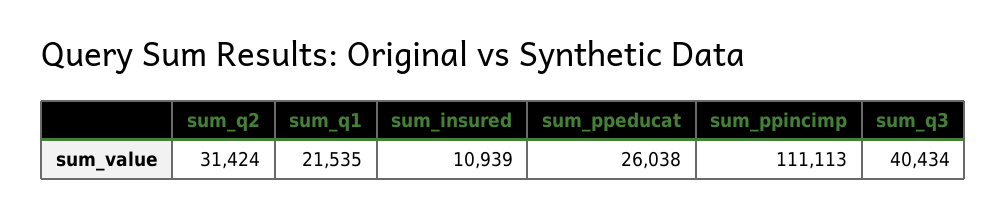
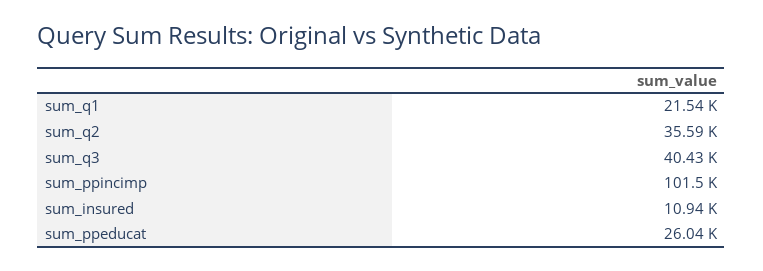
sum_q2: 31424 -> 35590
sum_ppincimp: 111113 -> 101500

